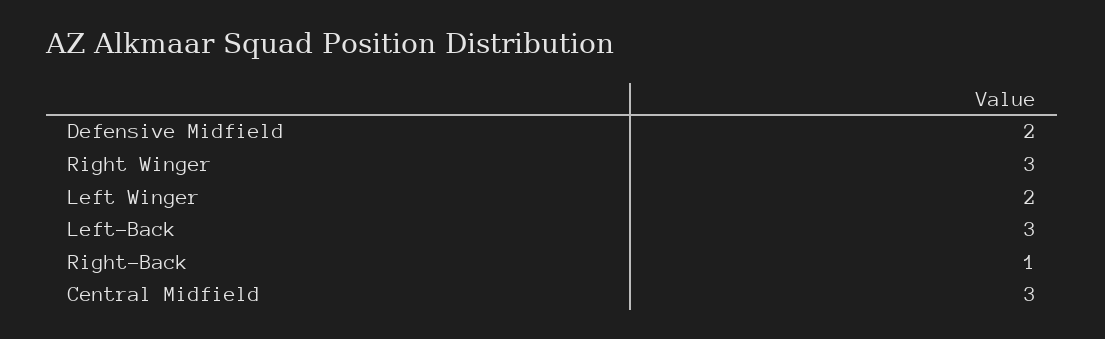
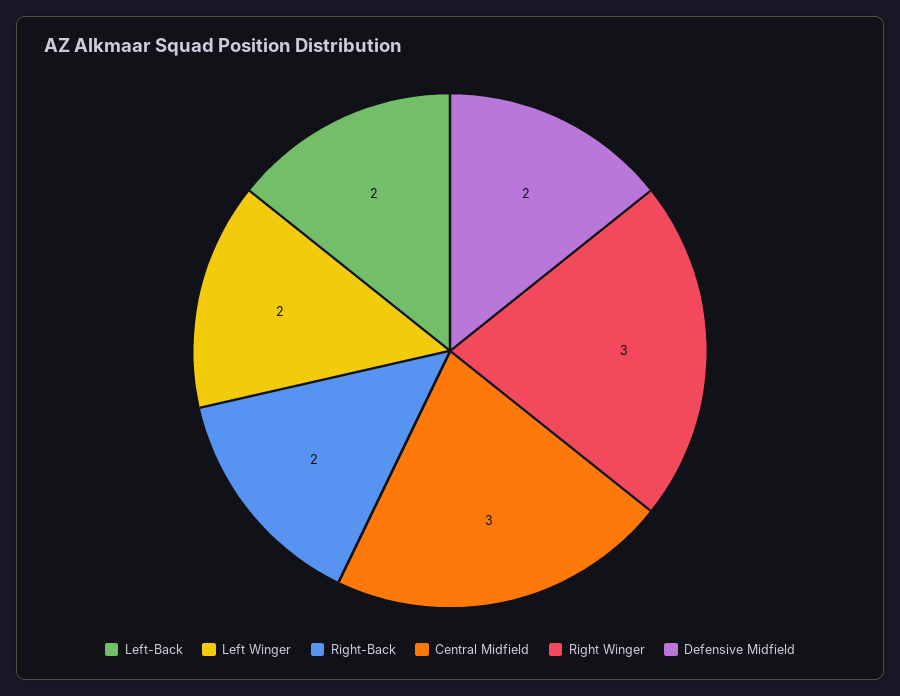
Left-Back: 3 -> 2
Right-Back: 1 -> 2

